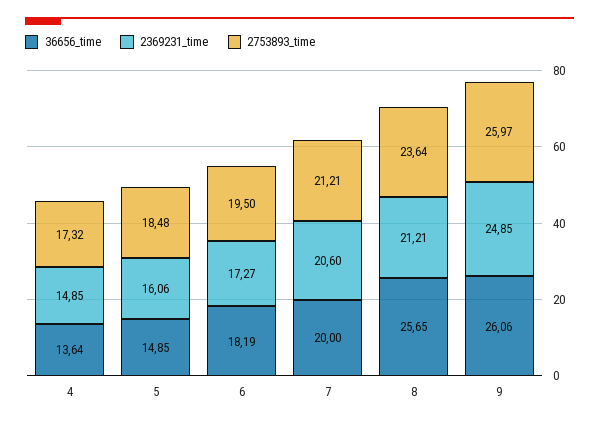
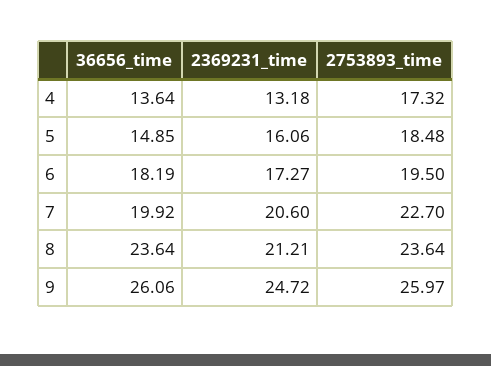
2369231_time, 4: 14.85 -> 13.18
36656_time, 7: 20 -> 19.92
2753893_time, 7: 21.21 -> 22.7
36656_time, 8: 25.65 -> 23.64
2369231_time, 9: 24.85 -> 24.72

